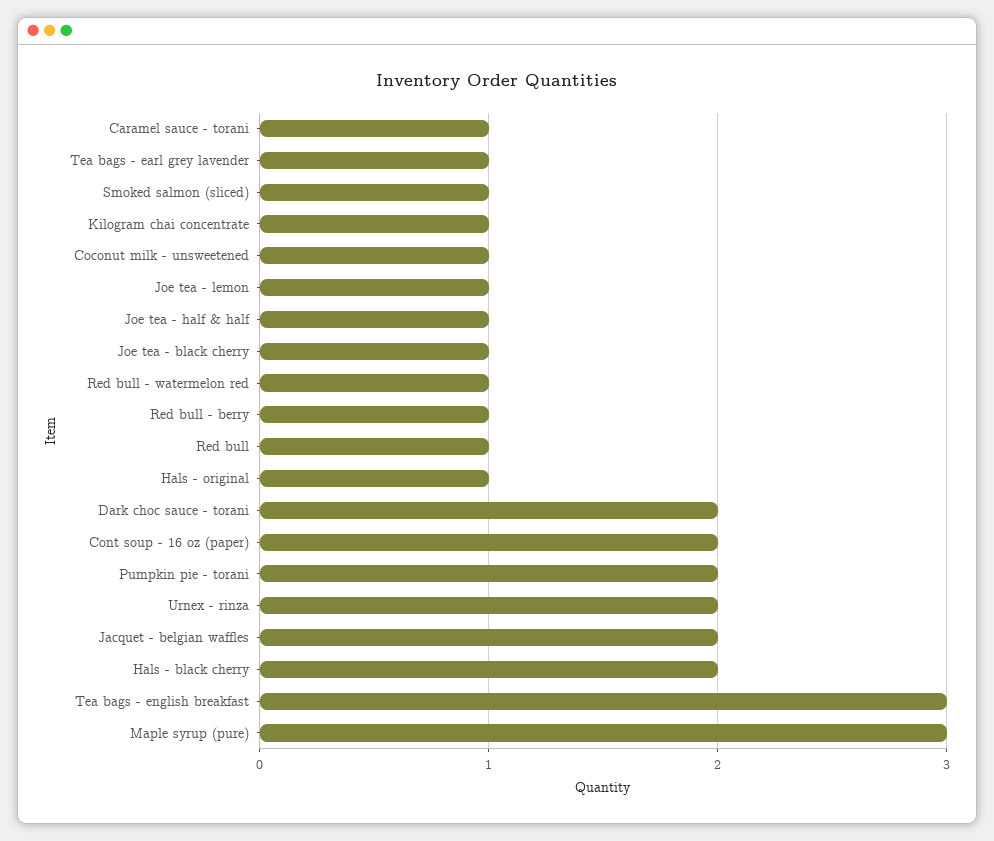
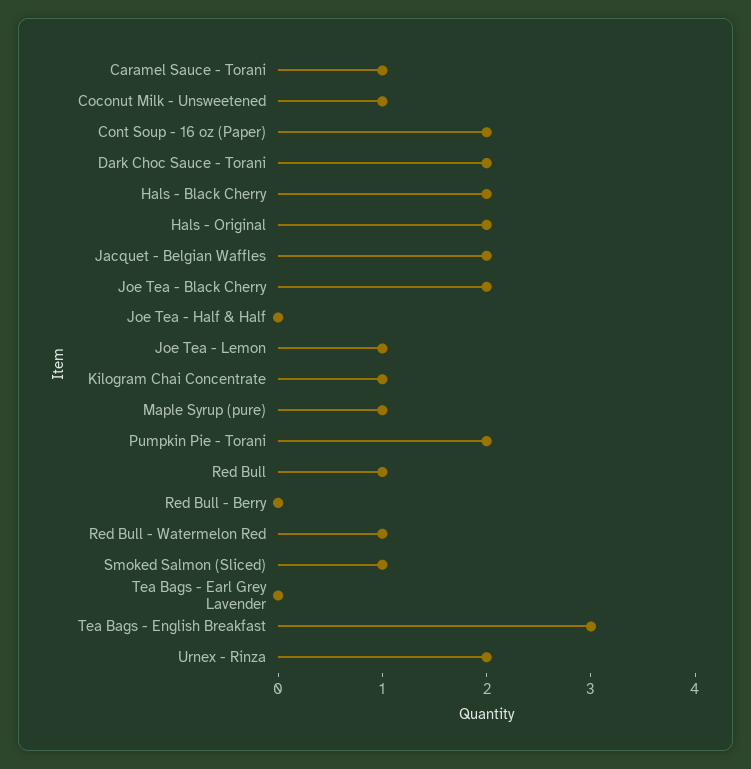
Tea bags - earl grey lavender: 1 -> 0
Joe tea - half & half: 1 -> 0
Joe tea - black cherry: 1 -> 2
Red bull - berry: 1 -> 0
Hals - original: 1 -> 2
Maple syrup (pure): 3 -> 1

